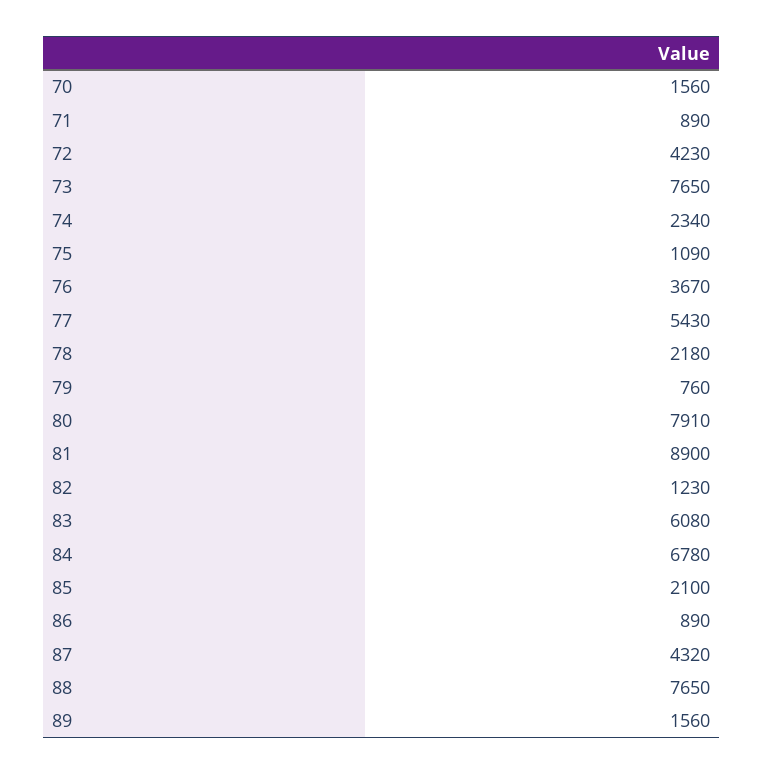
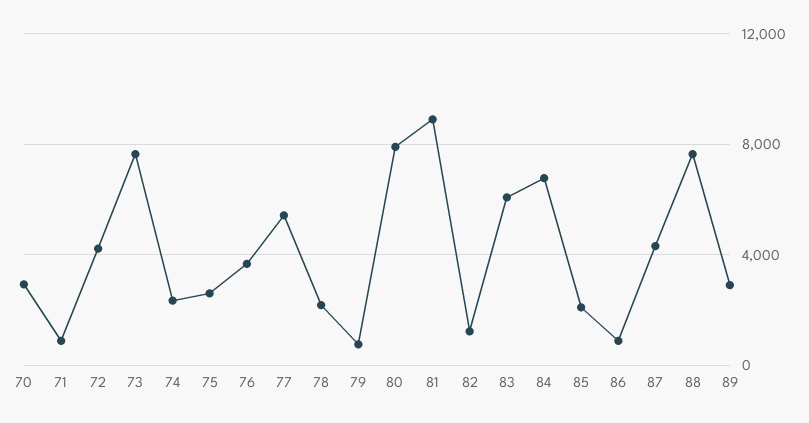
70: 1560 -> 3000
75: 1090 -> 2500
89: 1560 -> 3000

